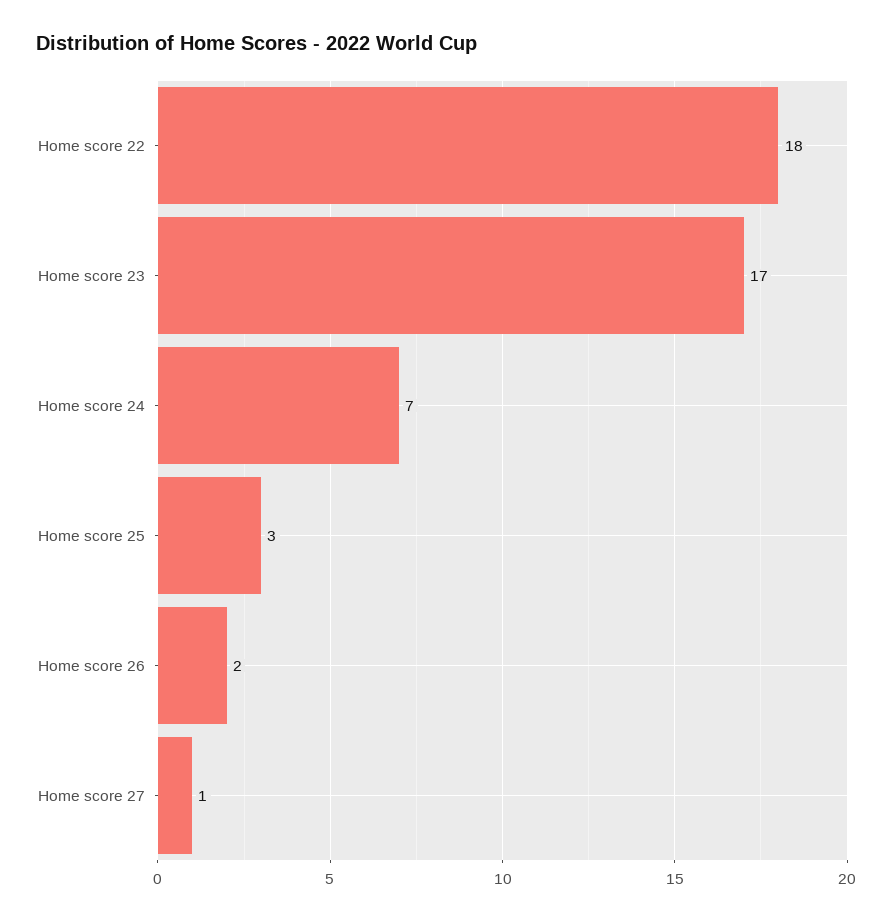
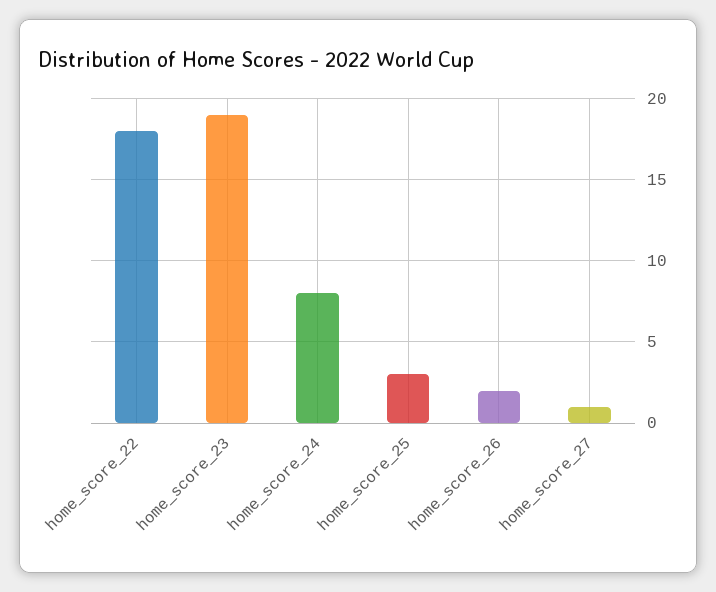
Home score 23: 17 -> 19
Home score 24: 7 -> 8

